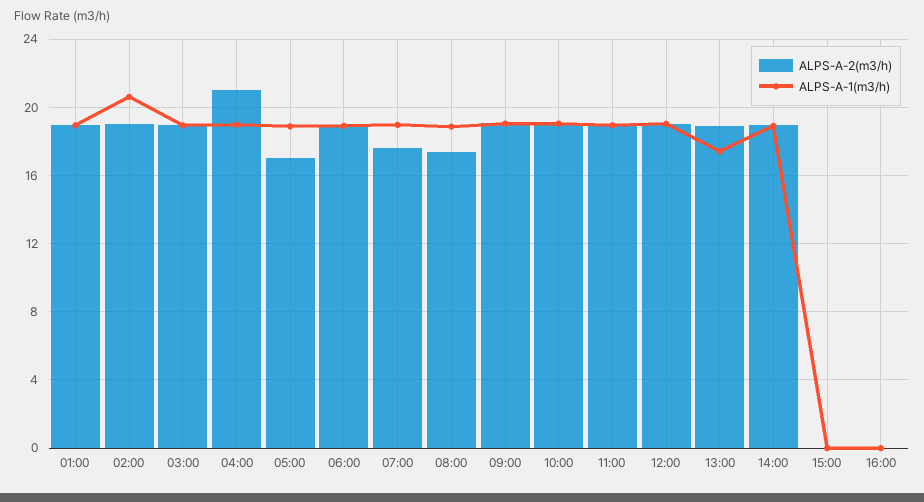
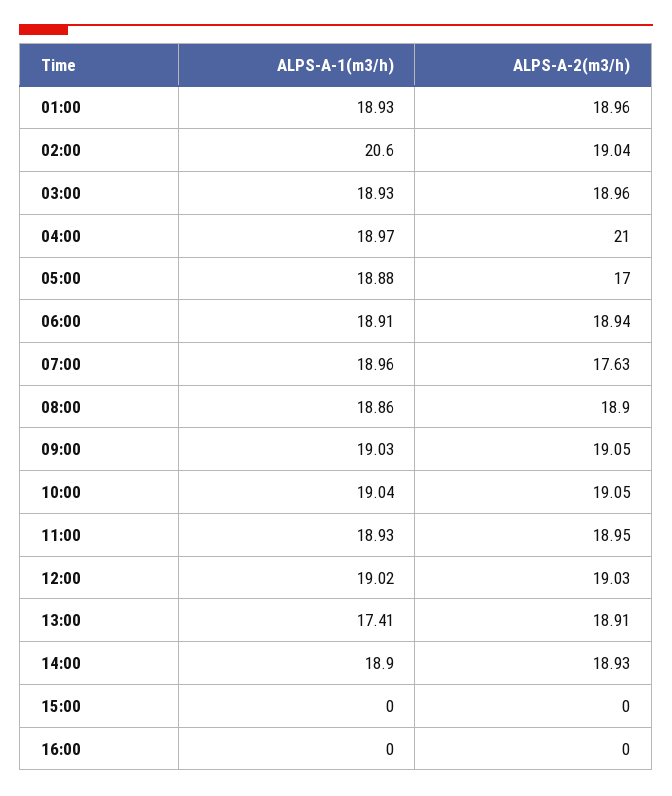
ALPS-A-2(m3/h), 08:00: 17.5 -> 18.9

